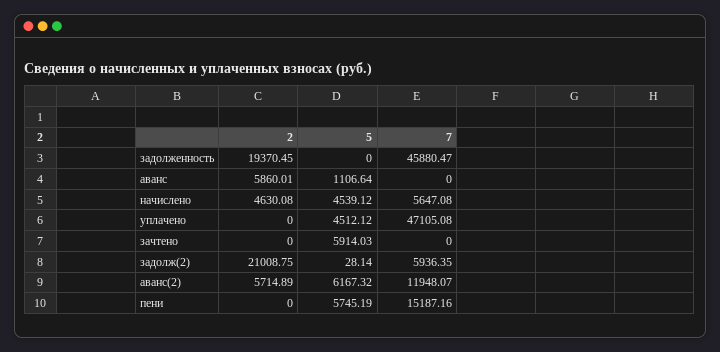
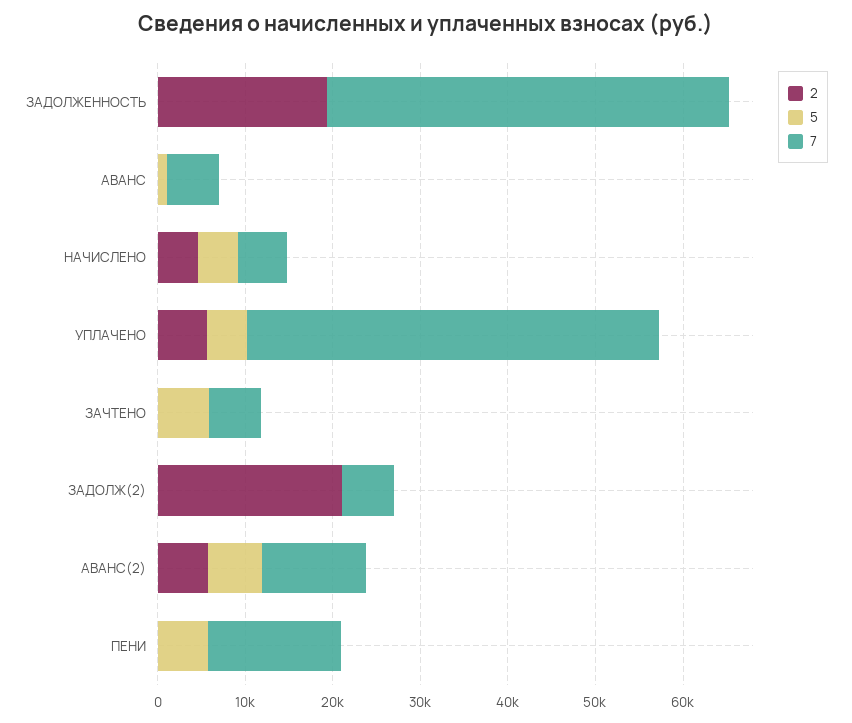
2, аванс: 5860.01 -> 0
7, аванс: 0 -> 6000
2, уплачено: 0 -> 6000
7, зачтено: 0 -> 6000

